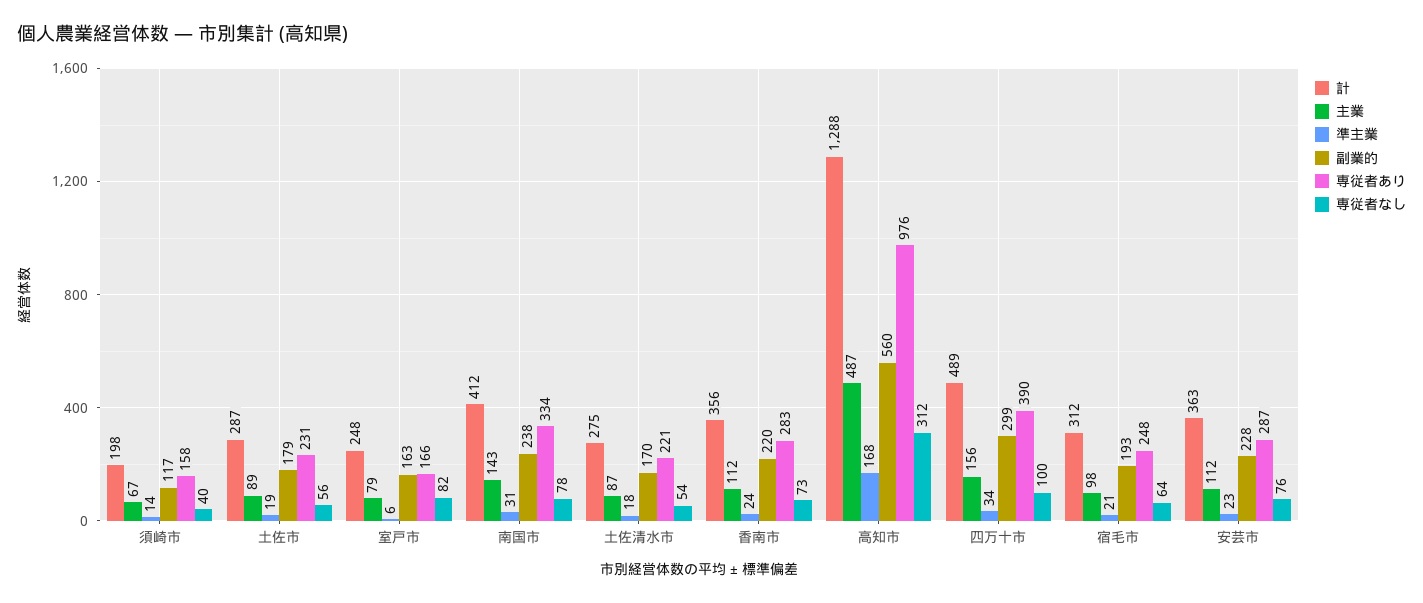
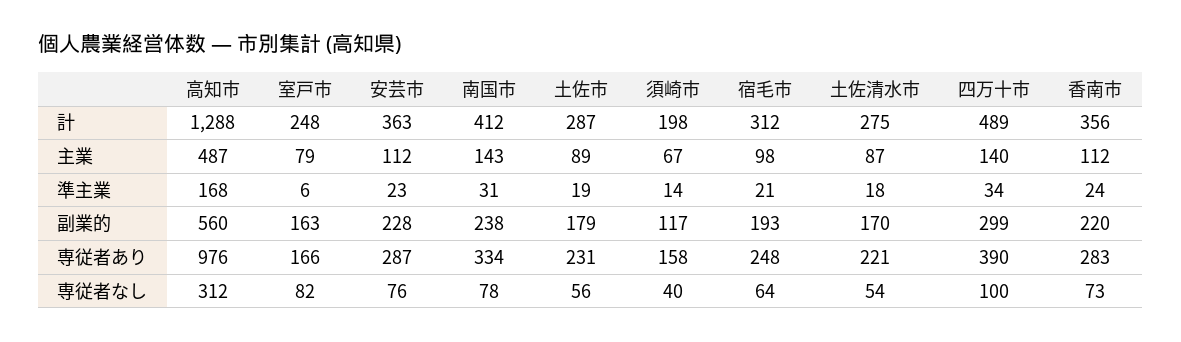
主業, 四万十市: 156 -> 140

